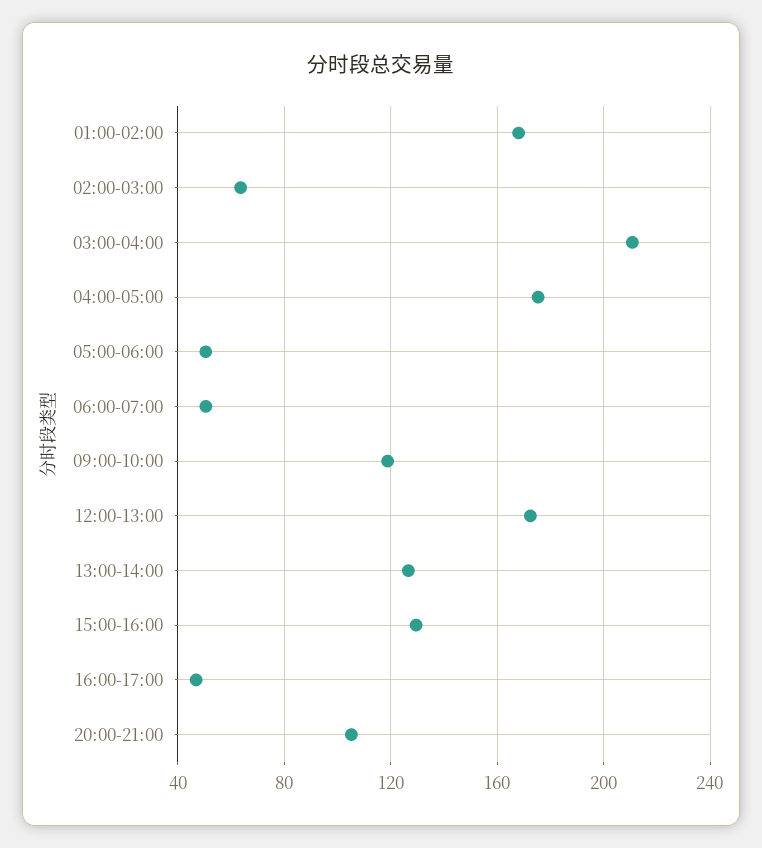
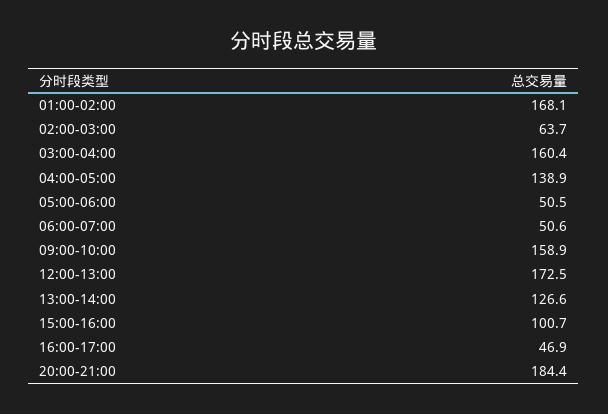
03:00-04:00: 210 -> 160.4
04:00-05:00: 175 -> 138.9
09:00-10:00: 120 -> 158.9
15:00-16:00: 130 -> 100.7
20:00-21:00: 105 -> 184.4

